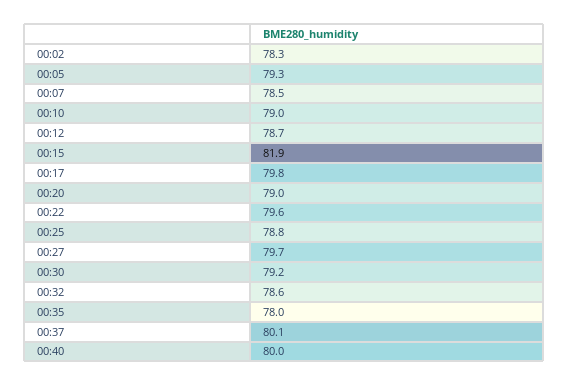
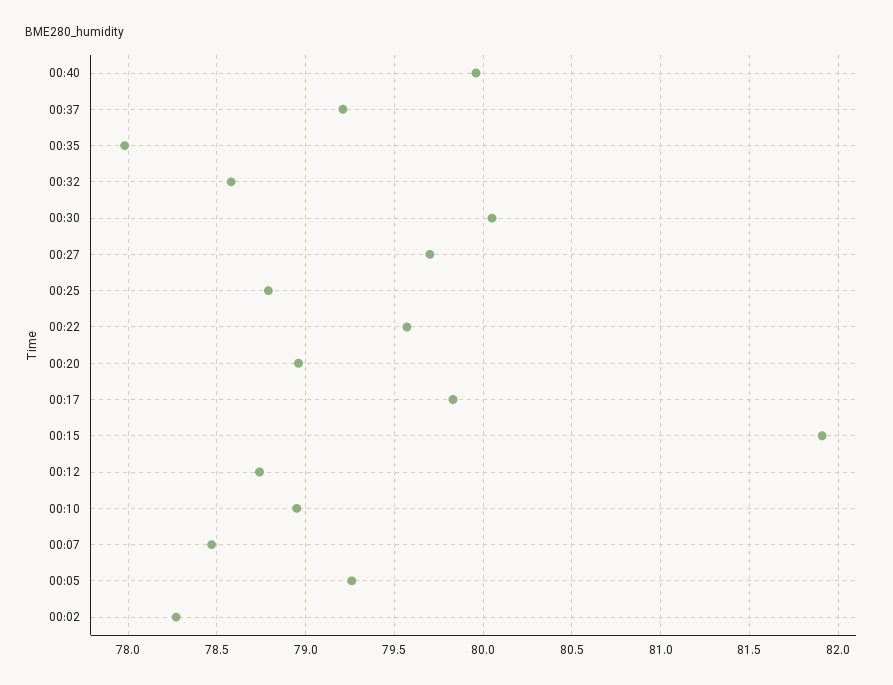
00:30: 79.2 -> 80.05
00:37: 80.1 -> 79.2

